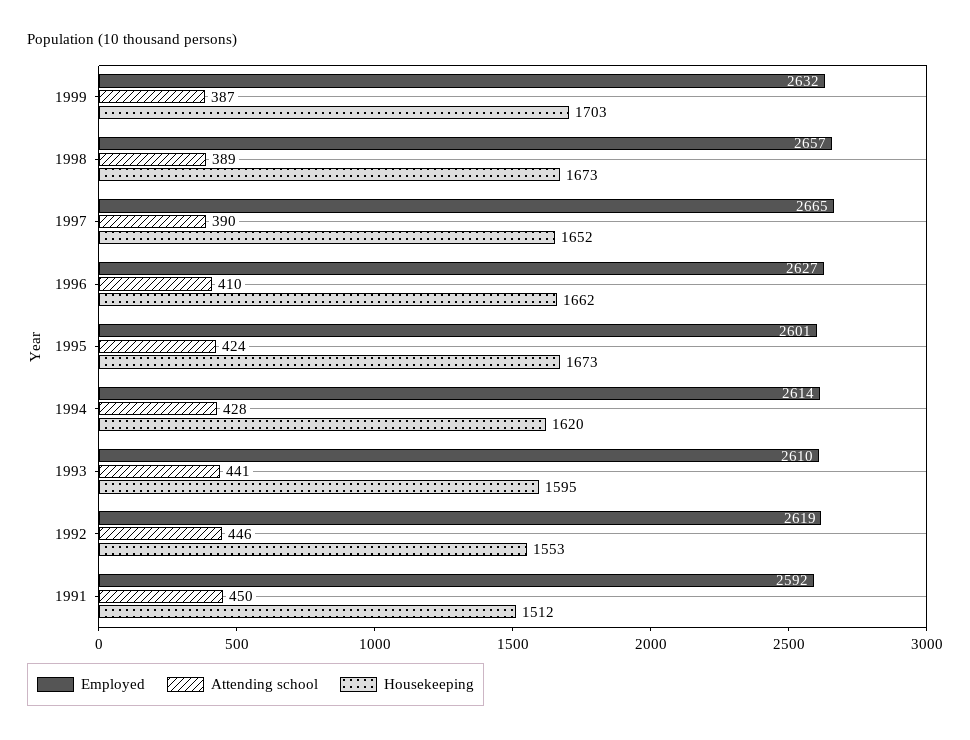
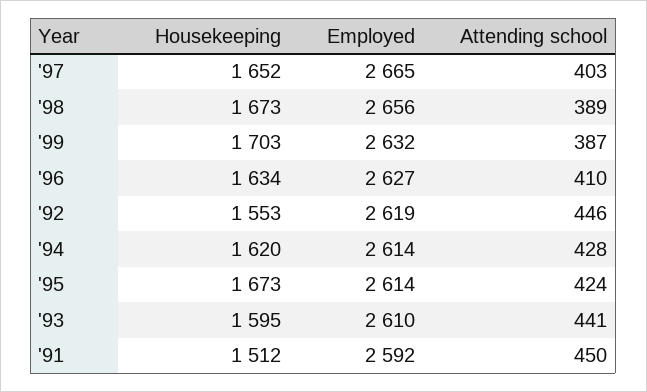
Employed, 1998: 2657 -> 2656
Attending school, 1997: 390 -> 403
Housekeeping, 1996: 1662 -> 1634
Employed, 1995: 2601 -> 2614

